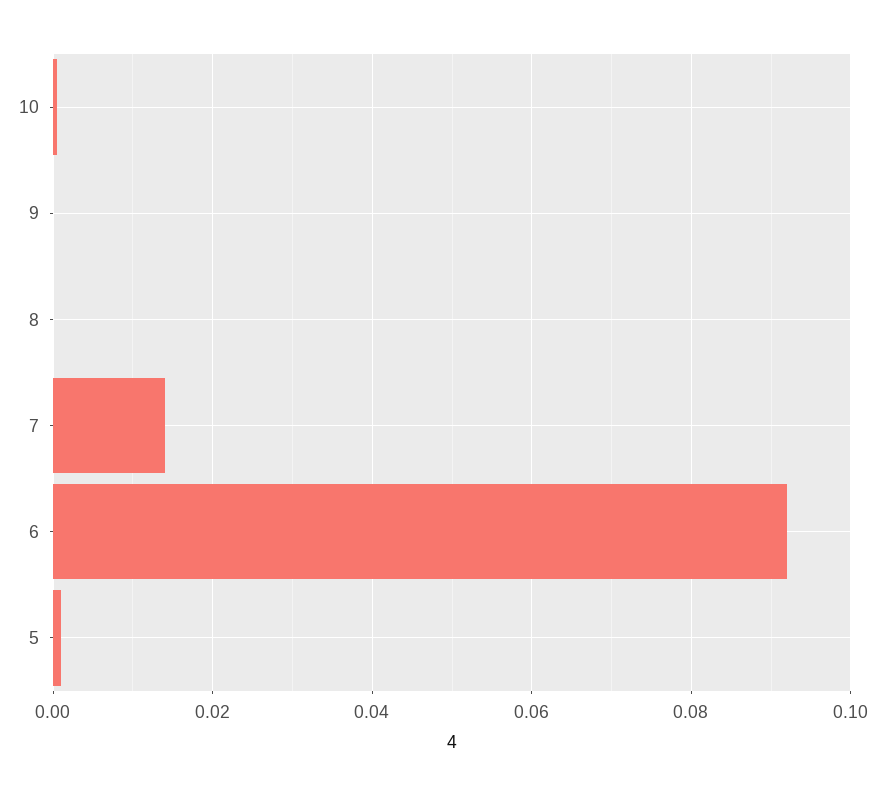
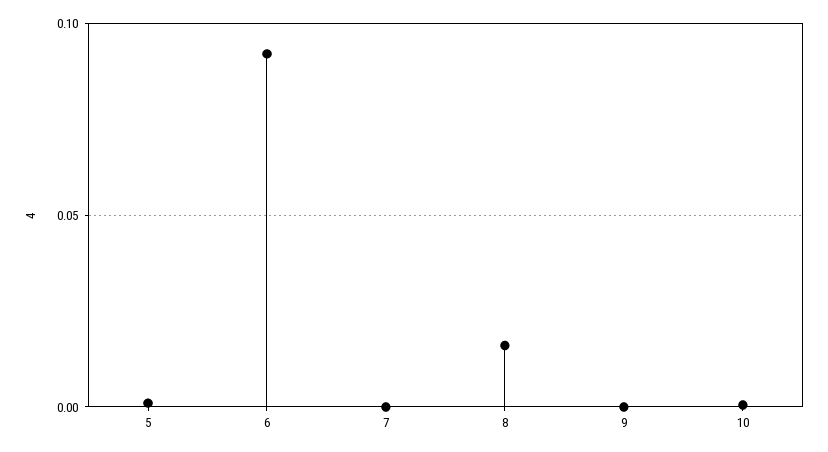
8: 0 -> 0.015
7: 0.014 -> 0

